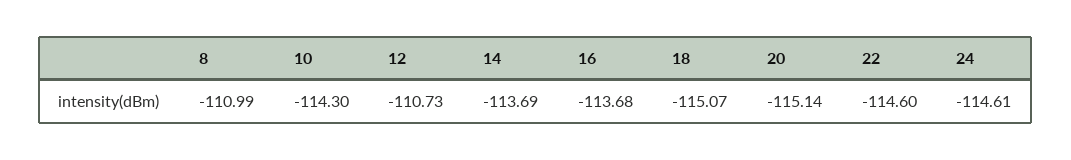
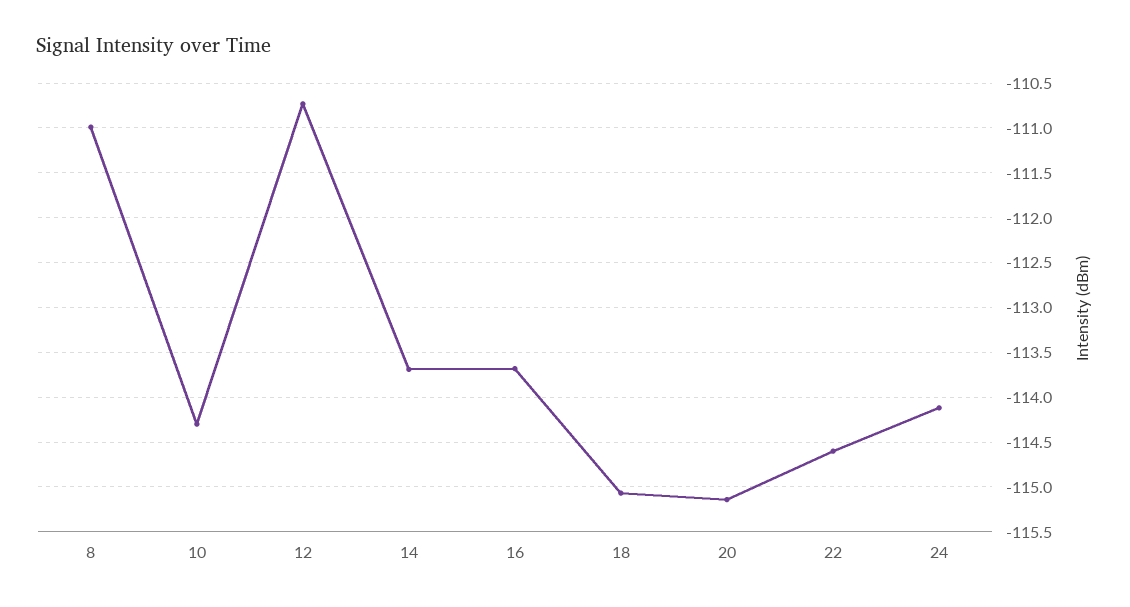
24: -114.61 -> -114.1

